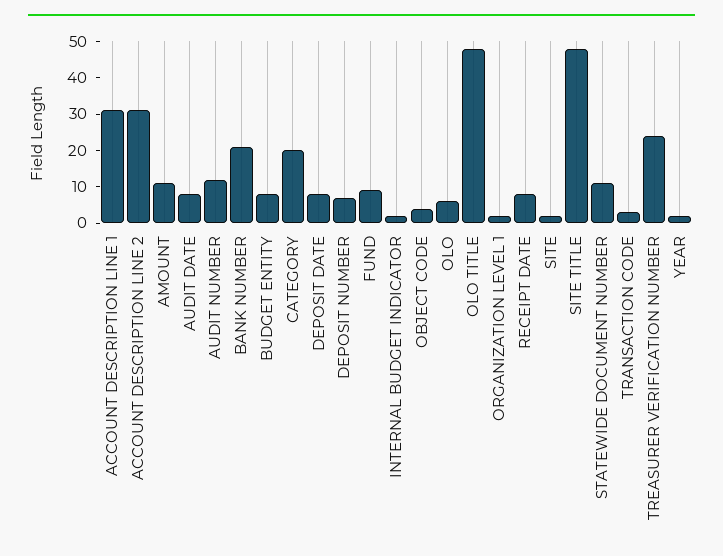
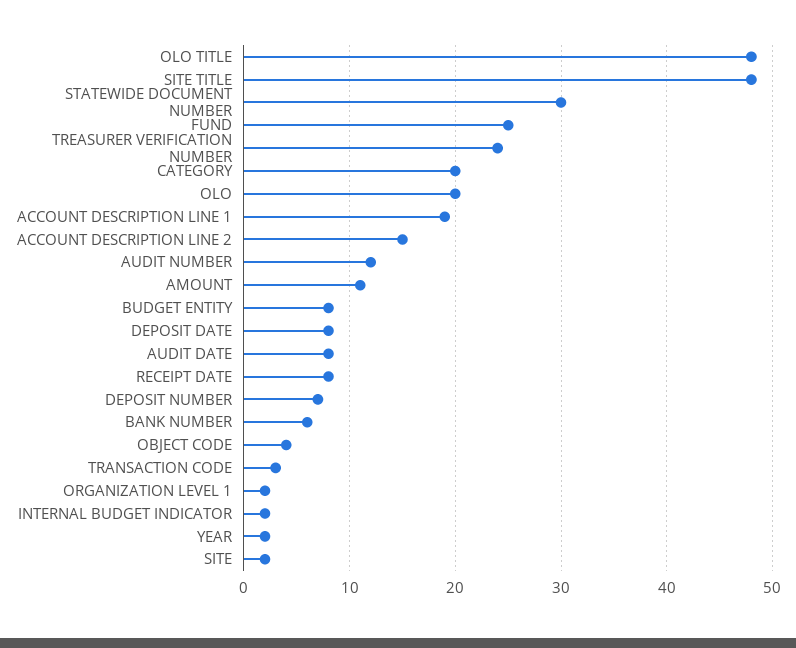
ACCOUNT DESCRIPTION LINE 1: 30 -> 19
ACCOUNT DESCRIPTION LINE 2: 30 -> 15
BANK NUMBER: 20 -> 6
FUND: 10 -> 25
OLO: 5 -> 20
STATEWIDE DOCUMENT NUMBER: 10 -> 30

